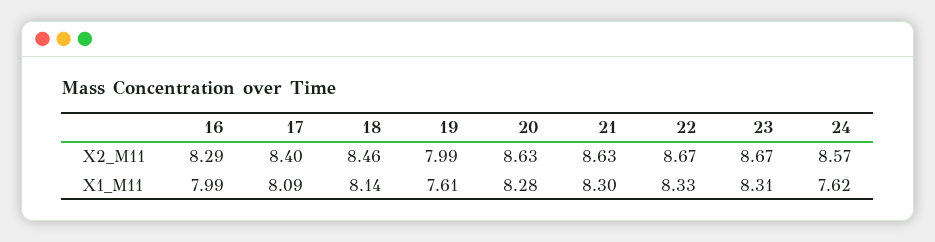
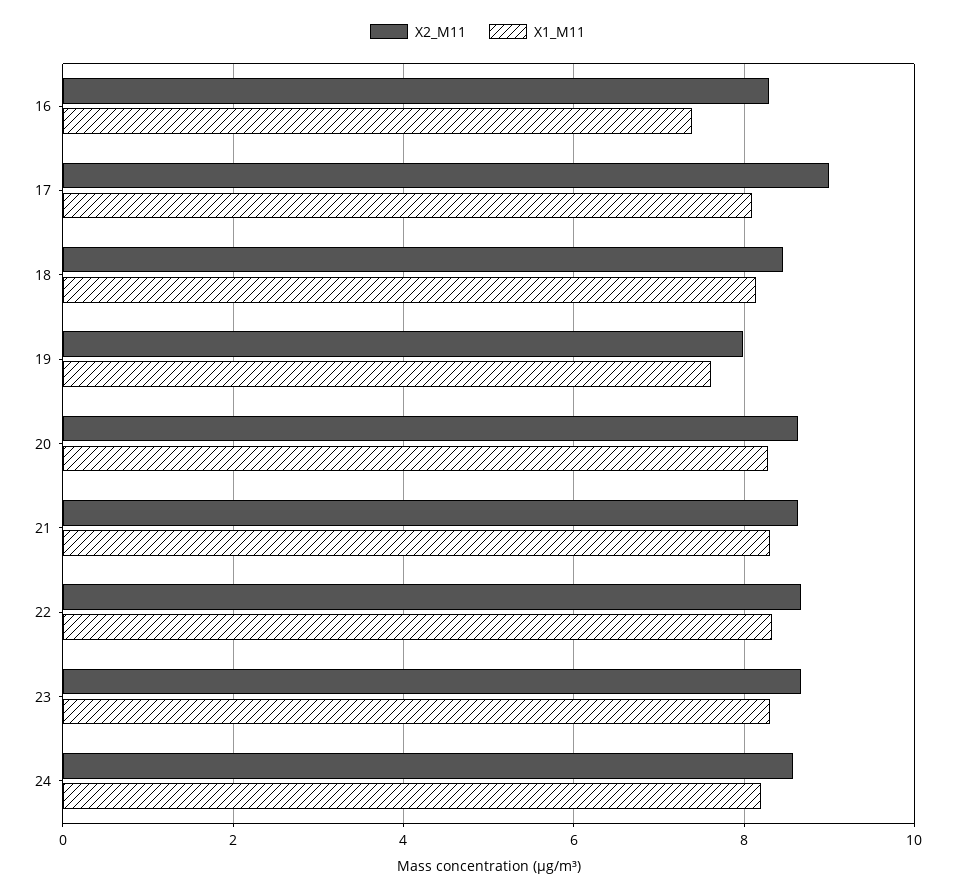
X2_M11, 17: 8.4 -> 9
X1_M11, 16: 7.99 -> 7.4
X1_M11, 24: 7.62 -> 8.2

